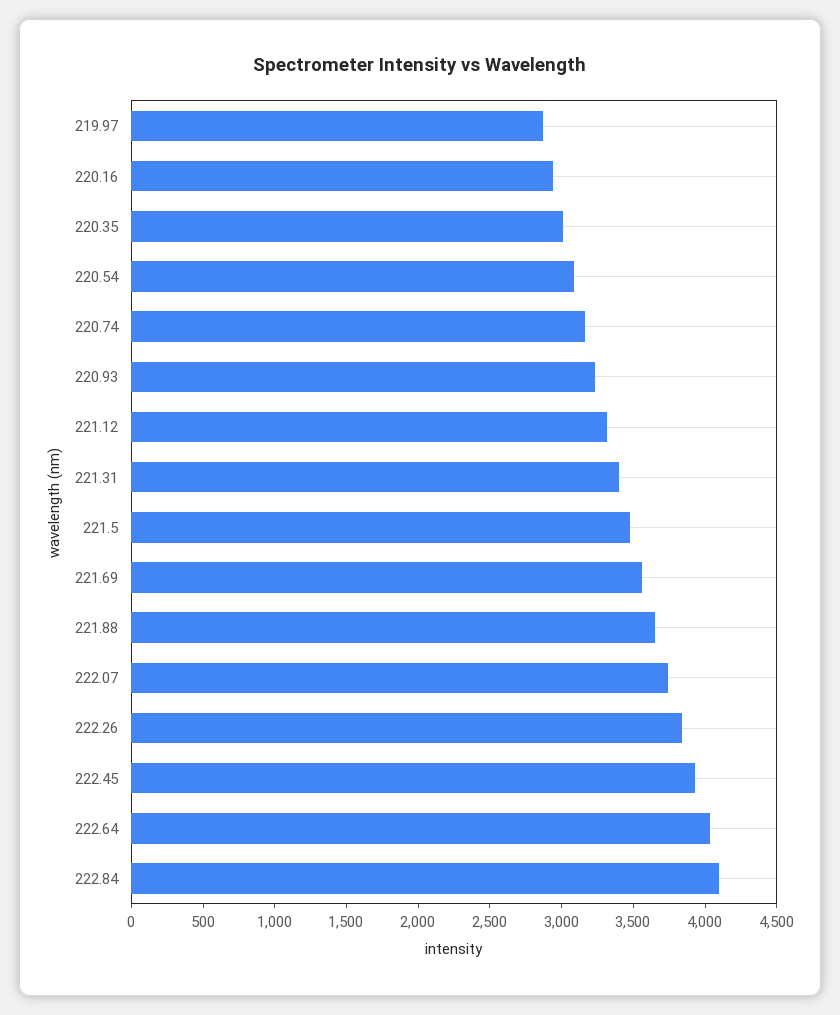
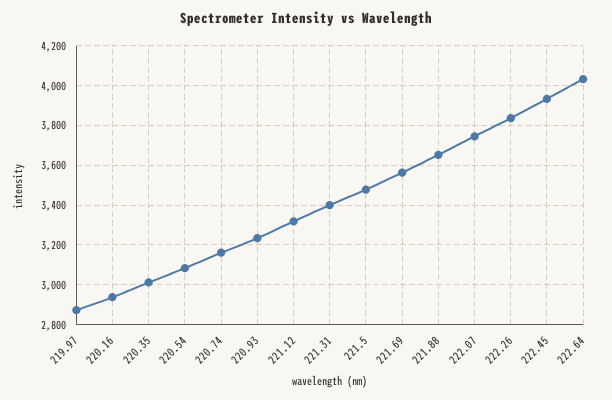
222.84: 4100 -> none

